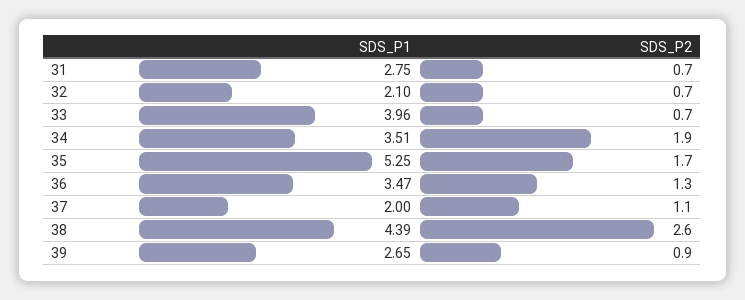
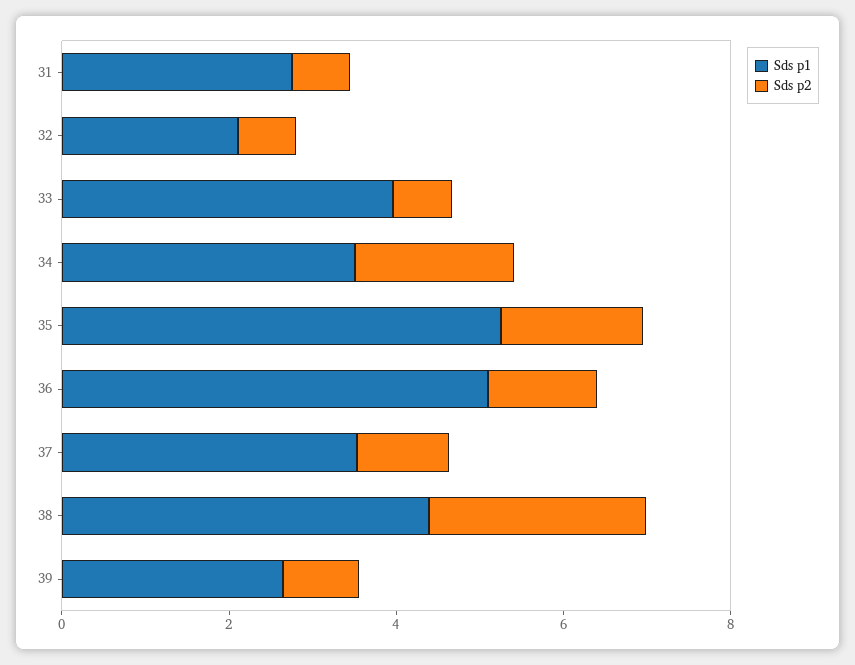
SDS_P1, 36: 3.47 -> 5
SDS_P1, 37: 2 -> 3.5

